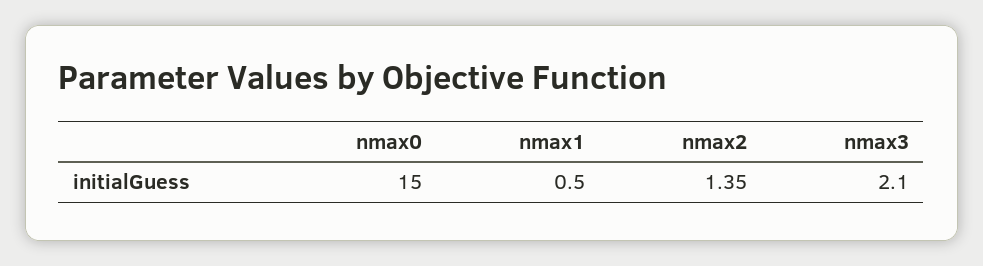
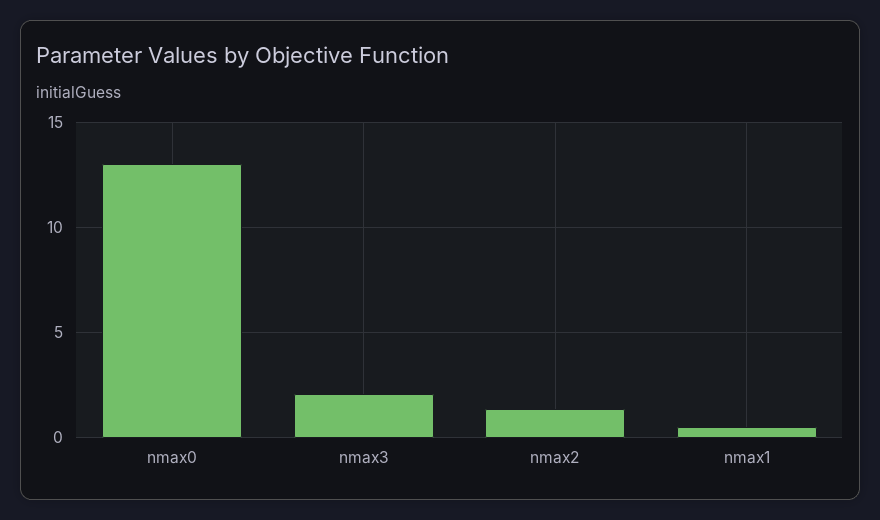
nmax0: 15 -> 13

